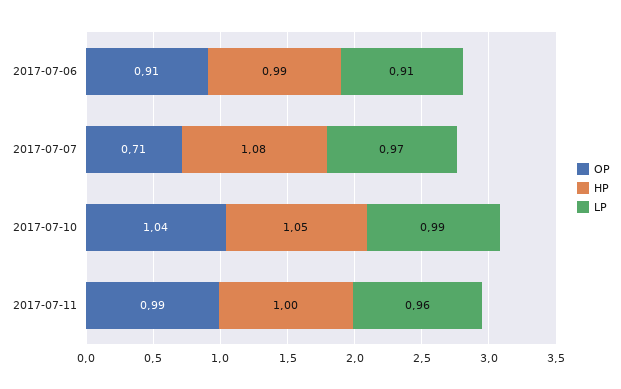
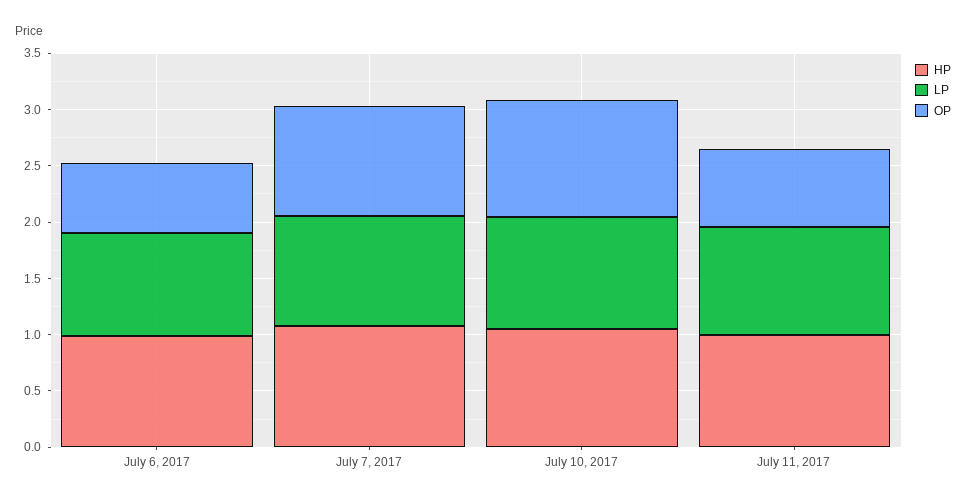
OP, 2017-07-06: 0.91 -> 0.6
OP, 2017-07-07: 0.71 -> 1
OP, 2017-07-11: 0.99 -> 0.7

